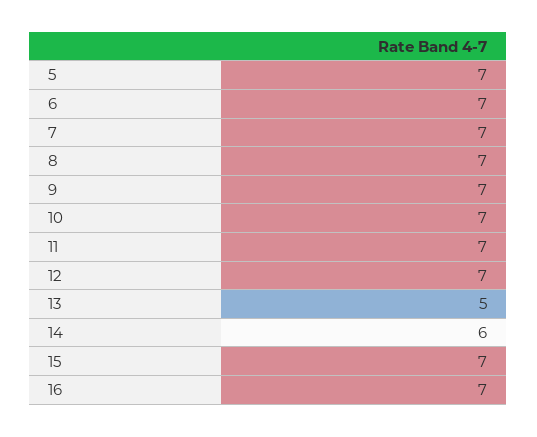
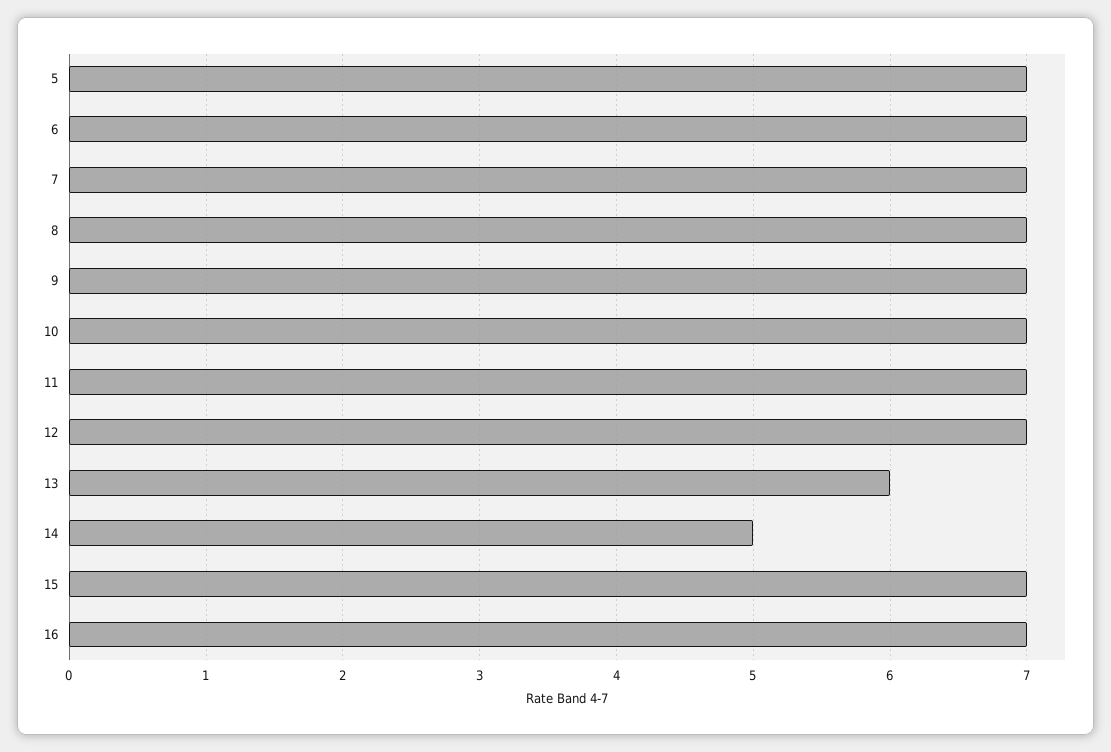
13: 5 -> 6
14: 6 -> 5

